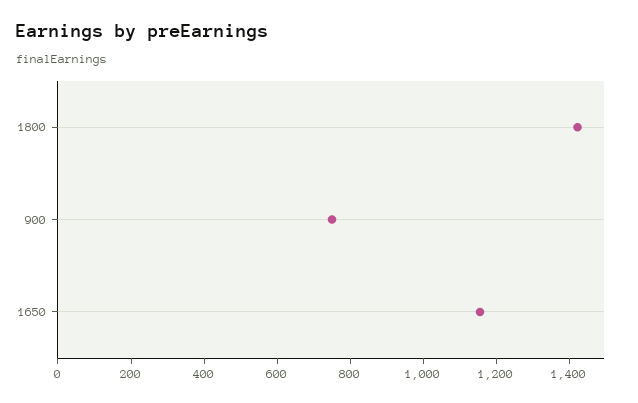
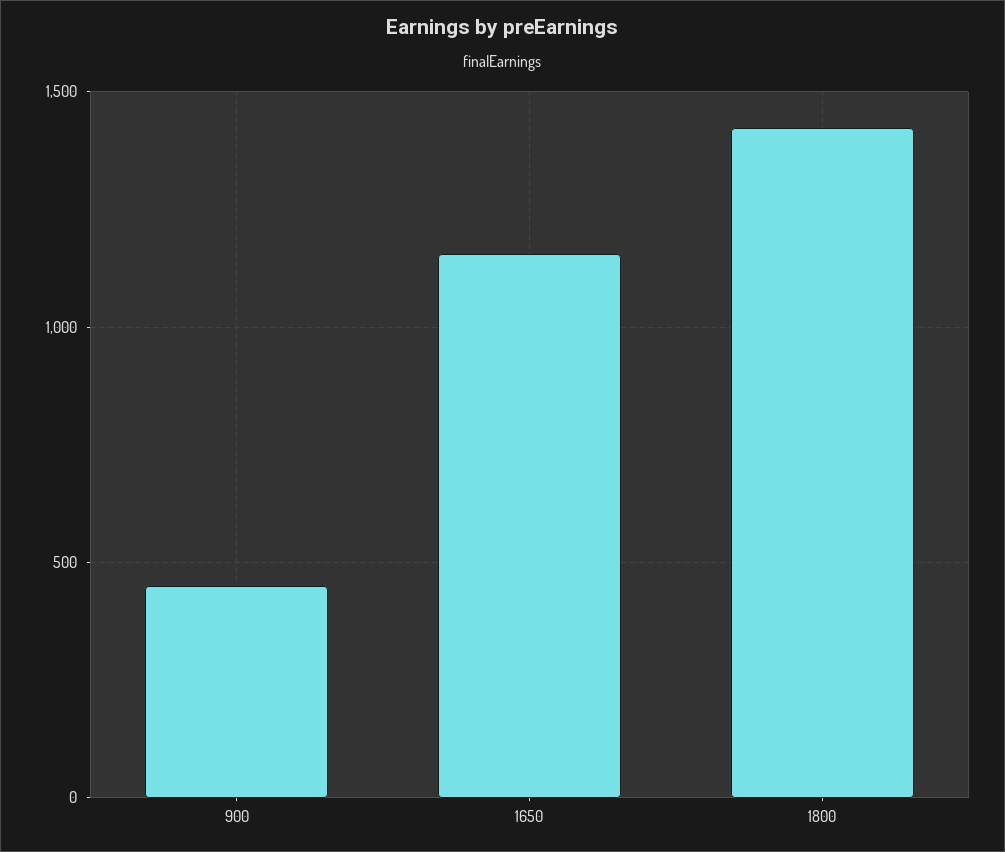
900: 750 -> 450

